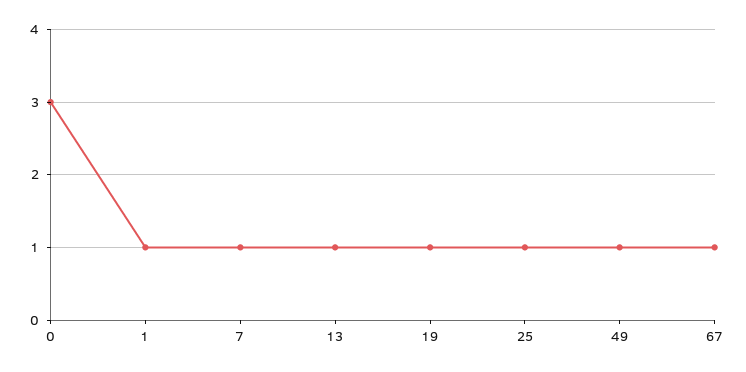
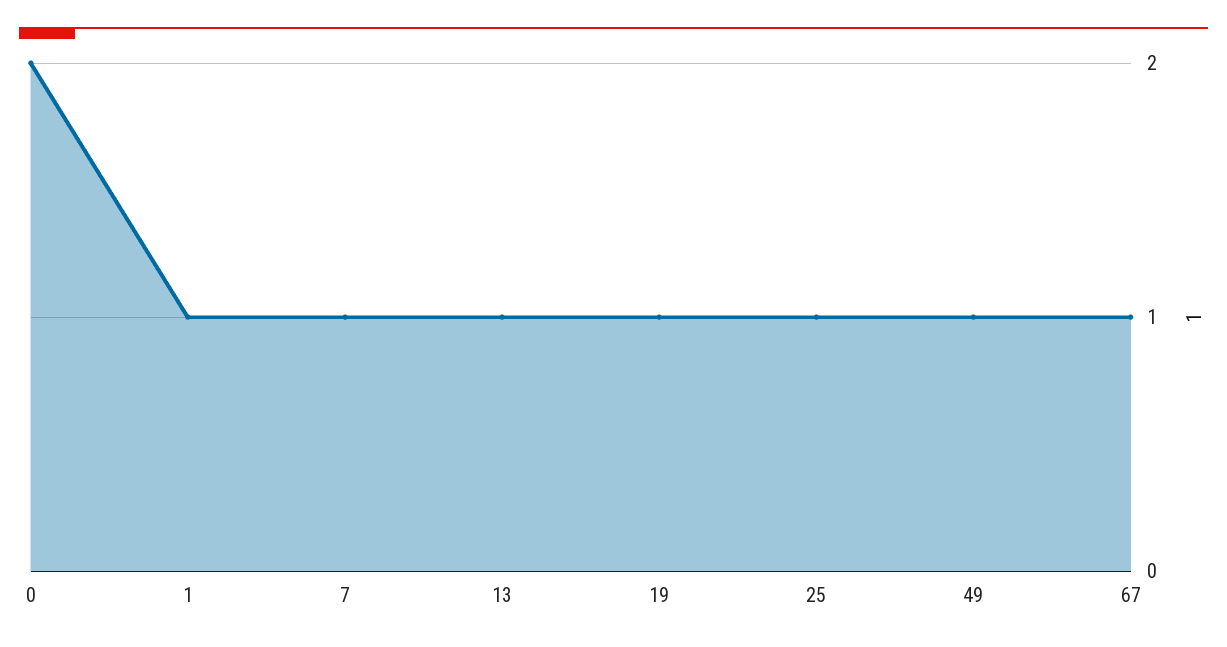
0: 3 -> 2

